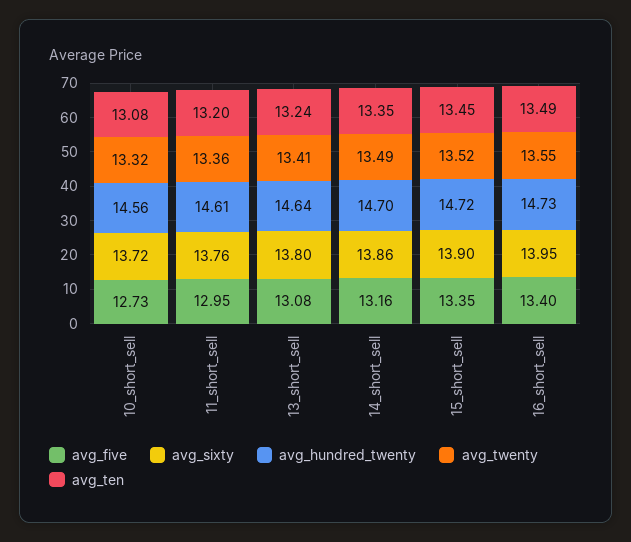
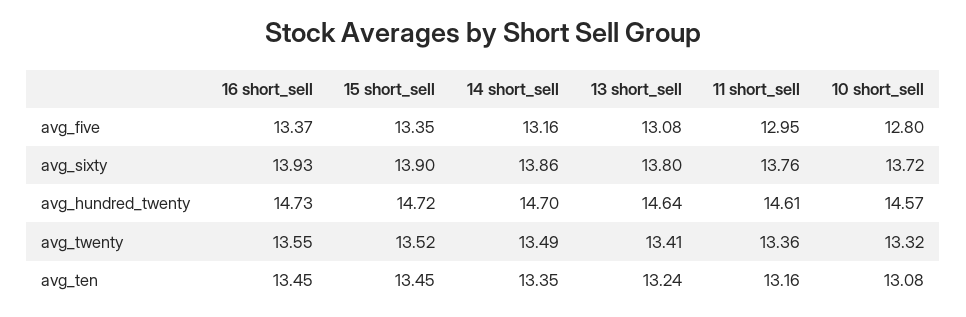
avg_five, 10_short_sell: 12.73 -> 12.8
avg_hundred_twenty, 10_short_sell: 14.56 -> 14.57
avg_ten, 11_short_sell: 13.2 -> 13.16
avg_five, 16_short_sell: 13.4 -> 13.37
avg_sixty, 16_short_sell: 13.95 -> 13.93
avg_ten, 16_short_sell: 13.49 -> 13.45

